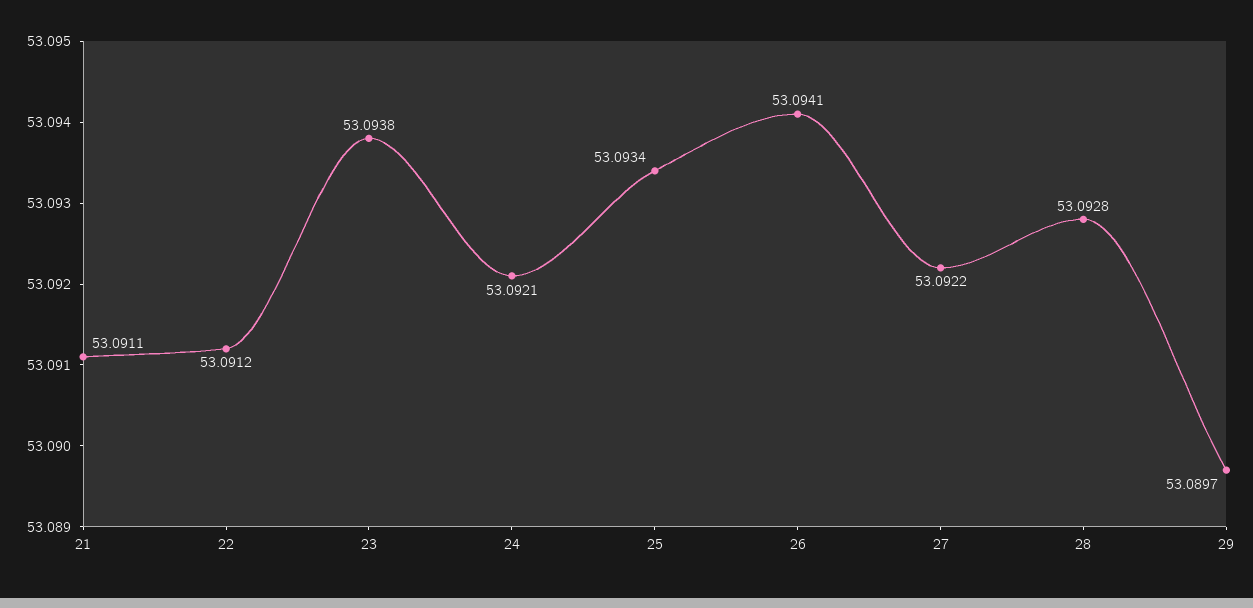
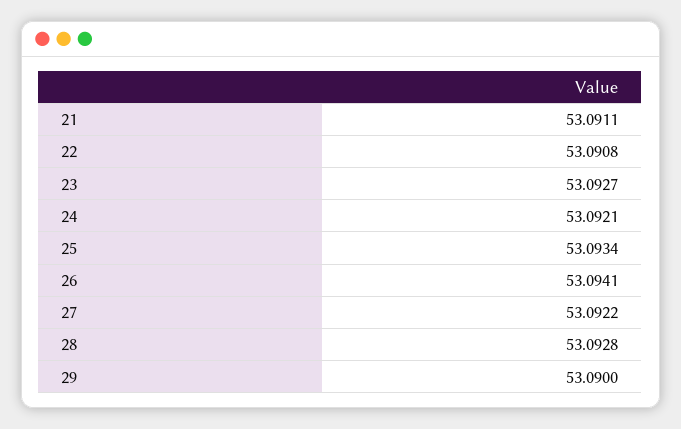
22: 53.0912 -> 53.0908
23: 53.0938 -> 53.0927
29: 53.0897 -> 53.09

